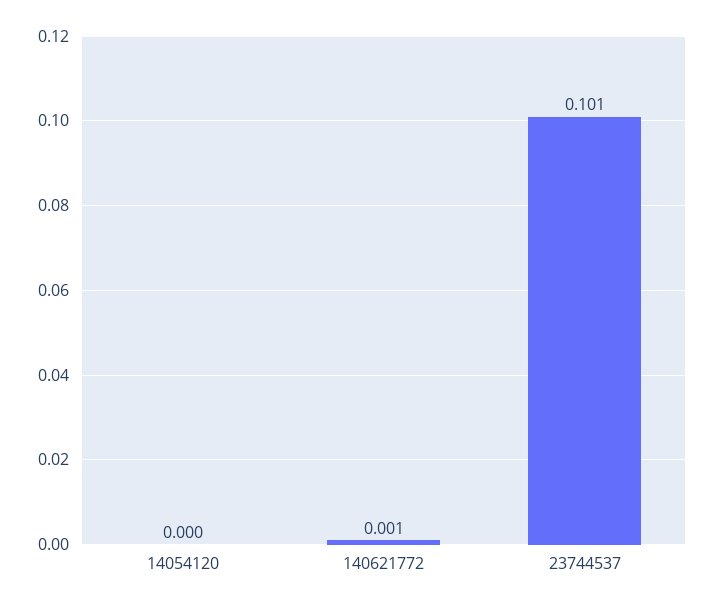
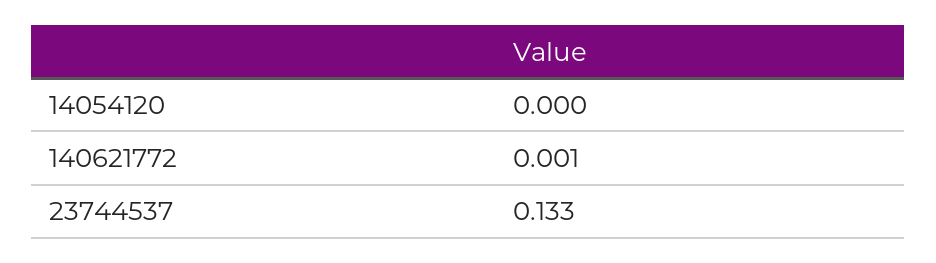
23744537: 0.101 -> 0.133

